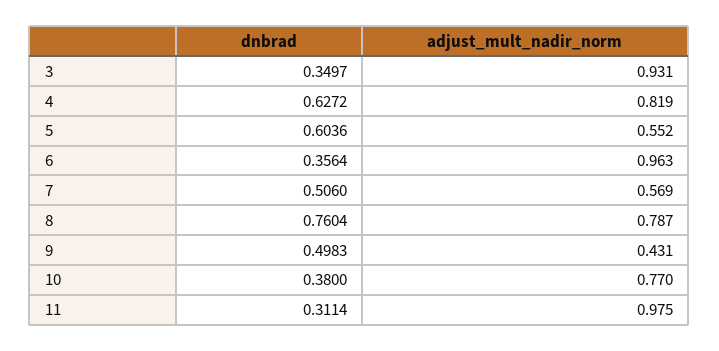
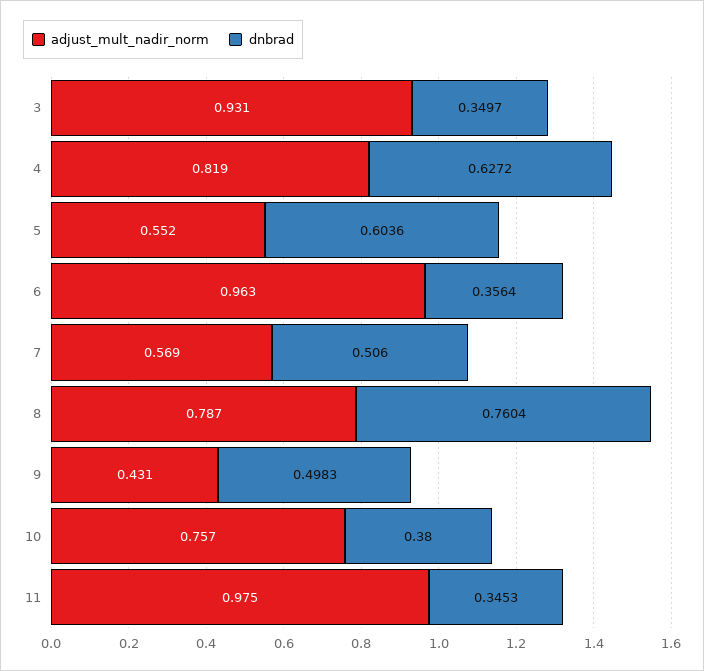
adjust_mult_nadir_norm, 10: 0.77 -> 0.757
dnbrad, 11: 0.3114 -> 0.3453

